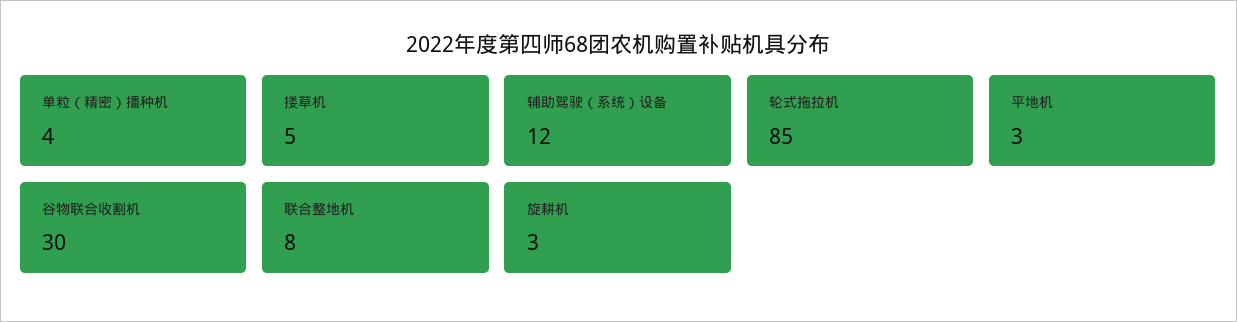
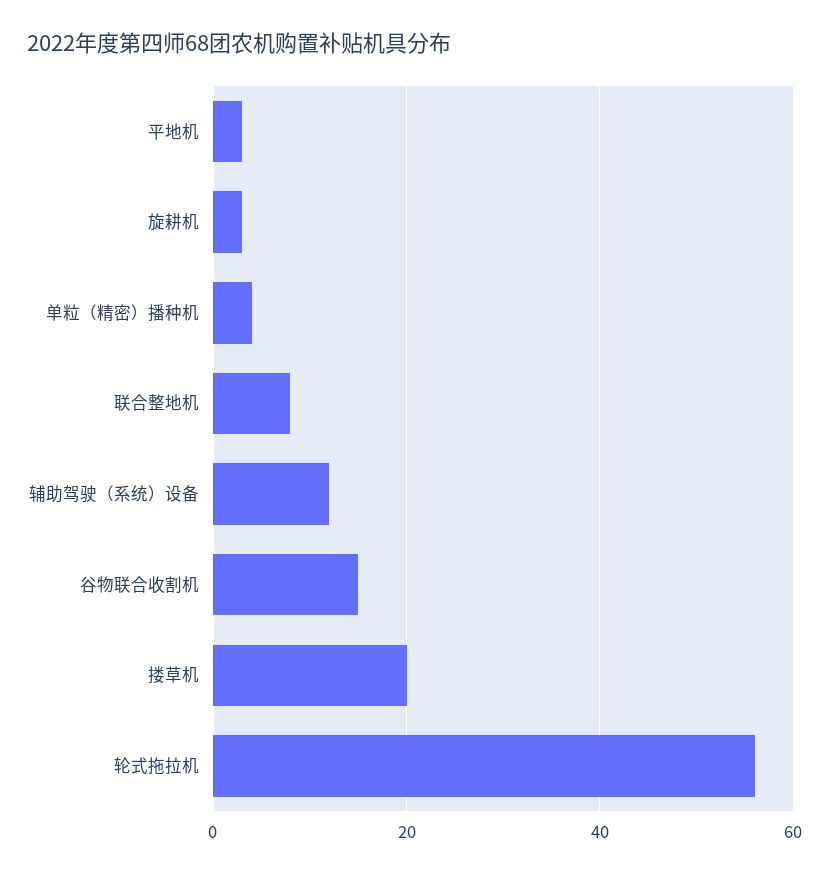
搂草机: 5 -> 20
轮式拖拉机: 85 -> 55
谷物联合收割机: 30 -> 15

